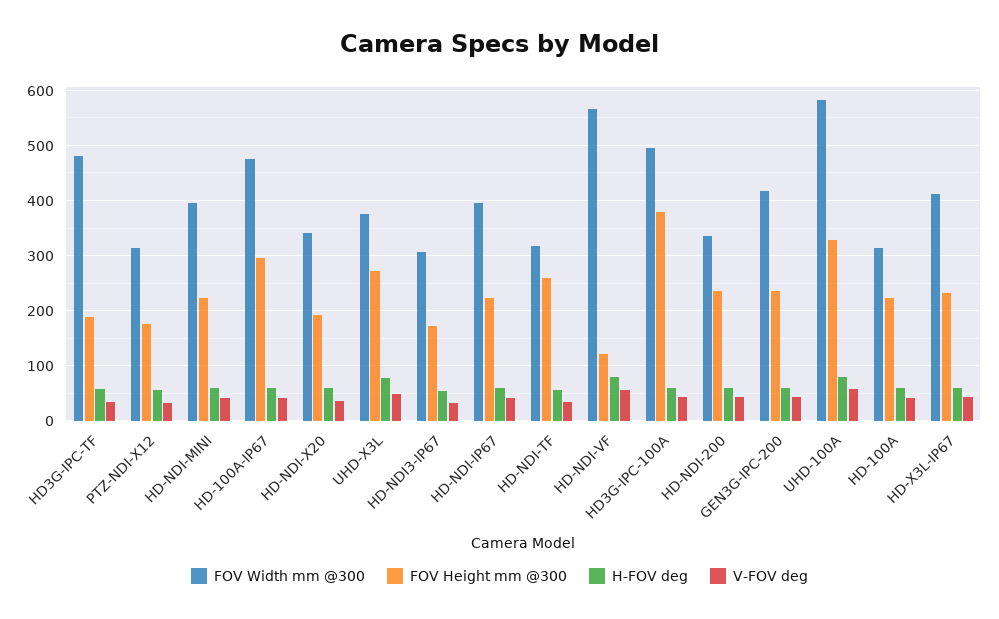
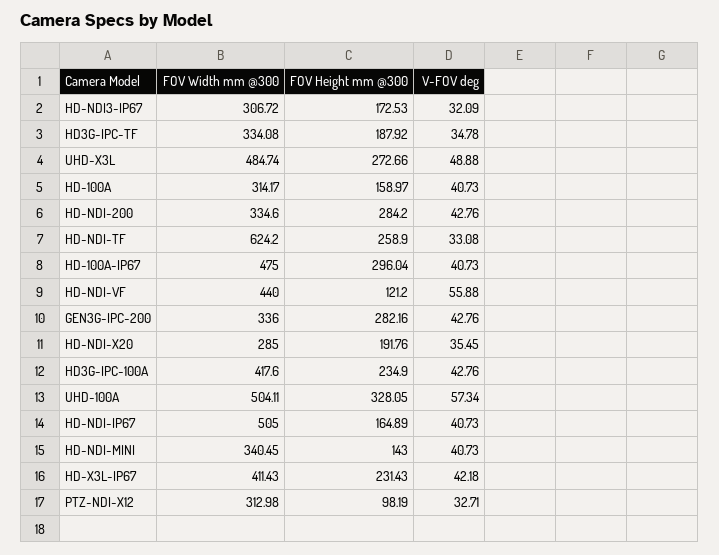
FOV Width mm @300, HD3G-IPC-TF: 480 -> 334.08
H-FOV deg, HD3G-IPC-TF: 60 -> none
FOV Height mm @300, PTZ-NDI-X12: 180 -> 98.19
H-FOV deg, PTZ-NDI-X12: 60 -> none
FOV Width mm @300, HD-NDI-MINI: 400 -> 340.45
FOV Height mm @300, HD-NDI-MINI: 220 -> 143
H-FOV deg, HD-NDI-MINI: 60 -> none
H-FOV deg, HD-100A-IP67: 60 -> none
FOV Width mm @300, HD-NDI-X20: 340 -> 285
H-FOV deg, HD-NDI-X20: 60 -> none
FOV Width mm @300, UHD-X3L: 380 -> 484.74
H-FOV deg, UHD-X3L: 80 -> none
H-FOV deg, HD-NDI3-IP67: 60 -> none
FOV Width mm @300, HD-NDI-IP67: 400 -> 505
FOV Height mm @300, HD-NDI-IP67: 220 -> 164.89
H-FOV deg, HD-NDI-IP67: 60 -> none
FOV Width mm @300, HD-NDI-TF: 320 -> 624.2
H-FOV deg, HD-NDI-TF: 60 -> none
FOV Width mm @300, HD-NDI-VF: 560 -> 440
H-FOV deg, HD-NDI-VF: 80 -> none
FOV Width mm @300, HD3G-IPC-100A: 500 -> 417.6
FOV Height mm @300, HD3G-IPC-100A: 380 -> 234.9
H-FOV deg, HD3G-IPC-100A: 60 -> none
FOV Height mm @300, HD-NDI-200: 240 -> 284.2
H-FOV deg, HD-NDI-200: 60 -> none
FOV Width mm @300, GEN3G-IPC-200: 420 -> 336
FOV Height mm @300, GEN3G-IPC-200: 240 -> 282.16
H-FOV deg, GEN3G-IPC-200: 60 -> none
FOV Width mm @300, UHD-100A: 580 -> 504.11
H-FOV deg, UHD-100A: 80 -> none
FOV Height mm @300, HD-100A: 220 -> 158.97
H-FOV deg, HD-100A: 60 -> none
H-FOV deg, HD-X3L-IP67: 60 -> none

